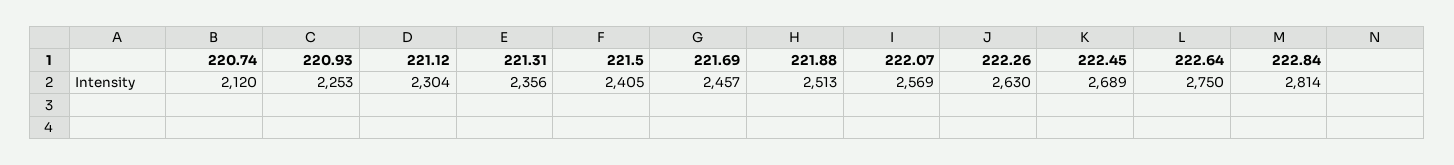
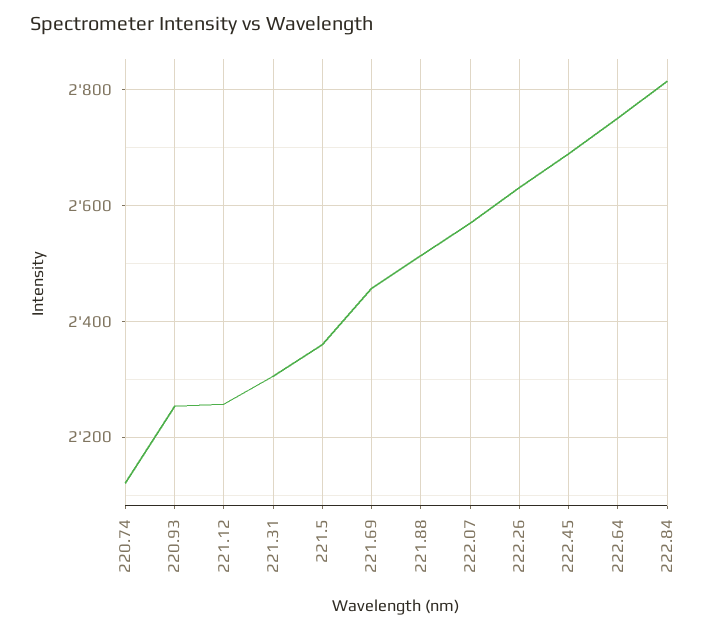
221.12: 2304 -> 2260
221.31: 2356 -> 2300
221.5: 2405 -> 2360

